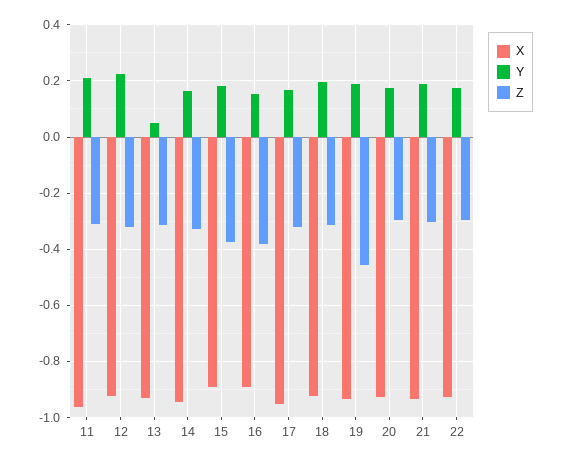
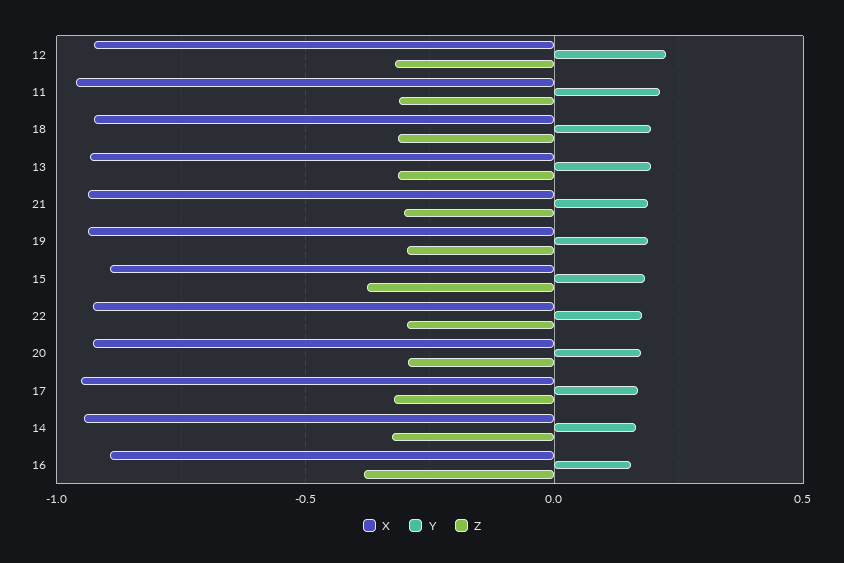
Y, 13: 0.05 -> 0.2
Z, 19: -0.45 -> -0.3

